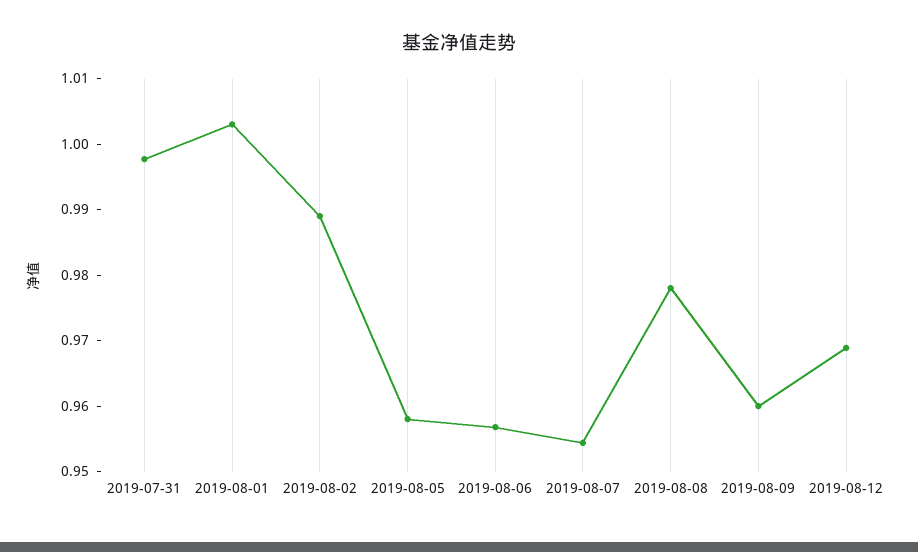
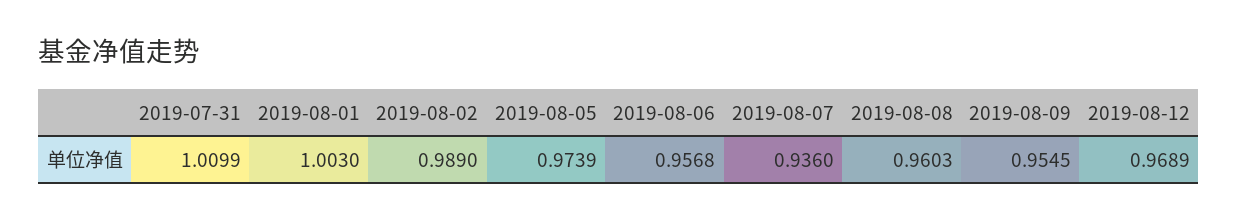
2019-07-31: 0.998 -> 1.0099
2019-08-05: 0.958 -> 0.9739
2019-08-07: 0.954 -> 0.936
2019-08-08: 0.978 -> 0.9603
2019-08-09: 0.96 -> 0.9545

